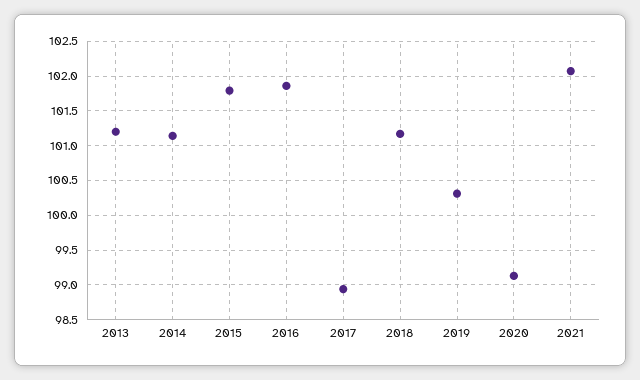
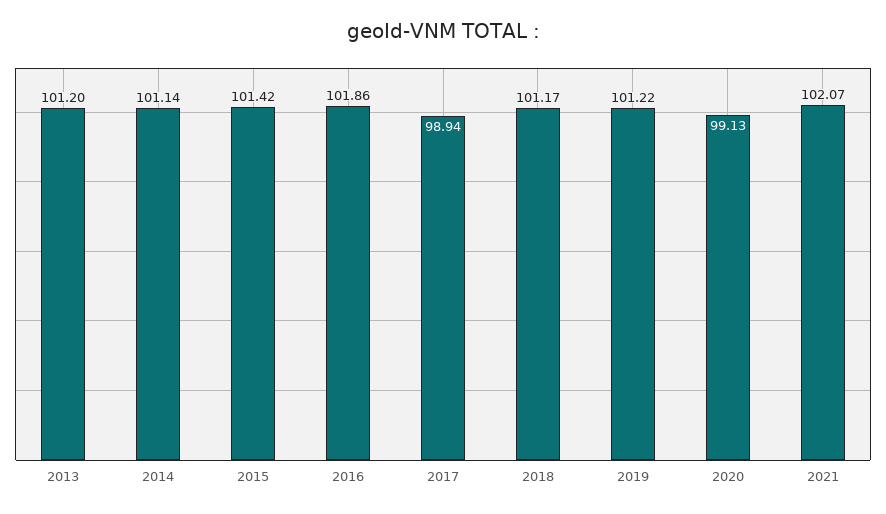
2015: 101.8 -> 101.42
2019: 100.3 -> 101.22

